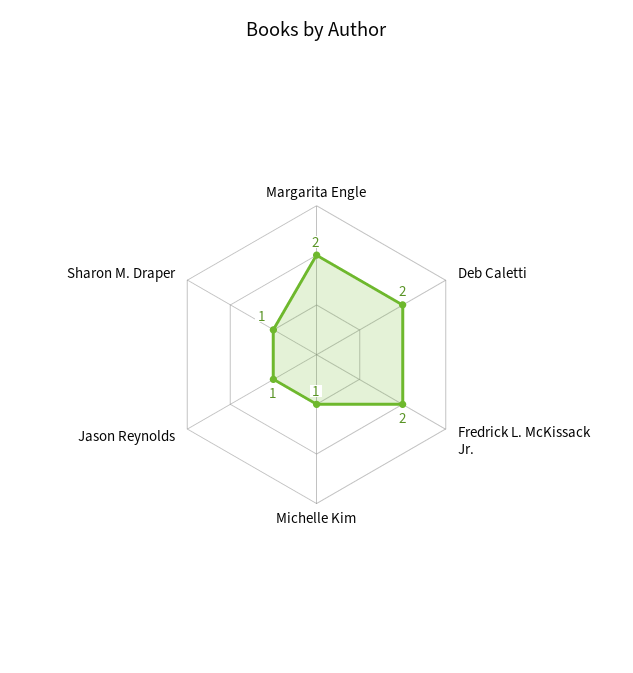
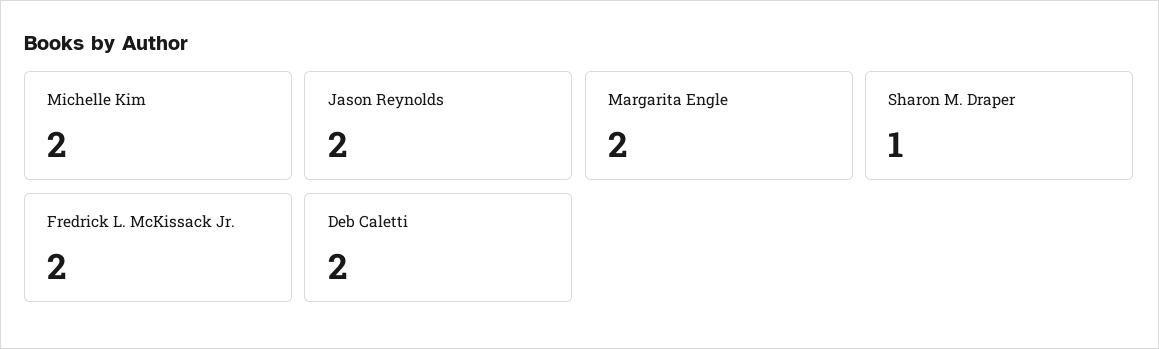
Michelle Kim: 1 -> 2
Jason Reynolds: 1 -> 2

